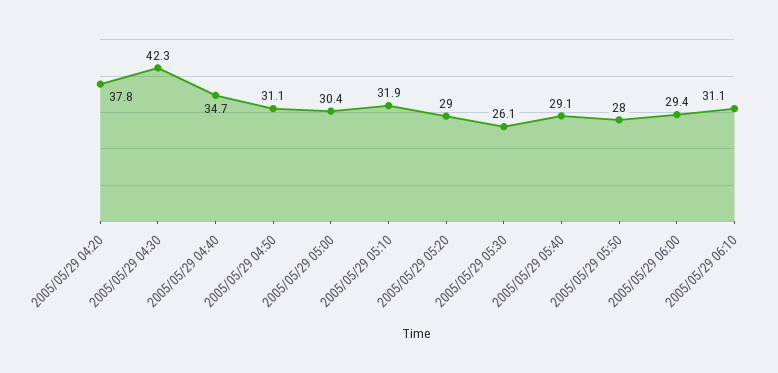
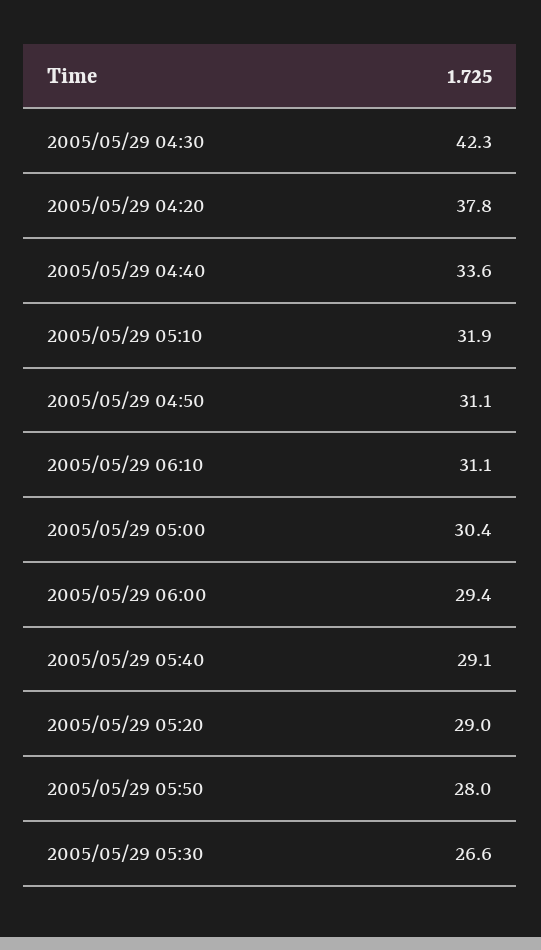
2005/05/29 04:40: 34.7 -> 33.6
2005/05/29 05:30: 26.1 -> 26.6

